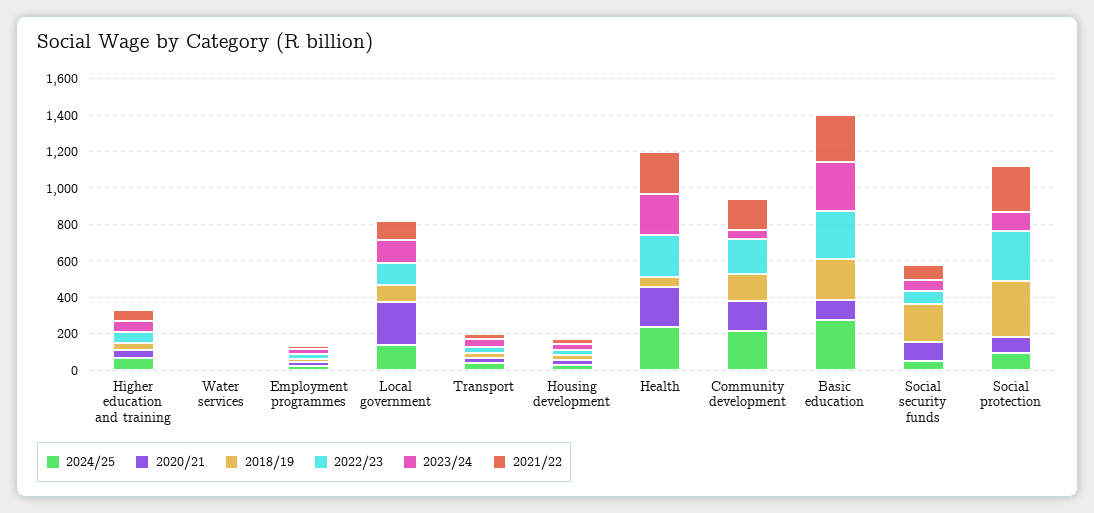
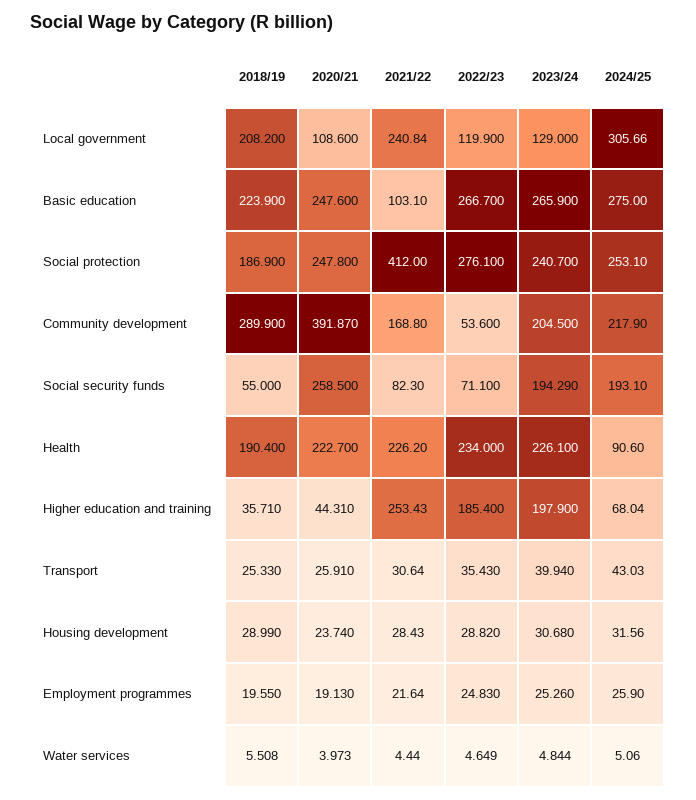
2022/23, Higher education and training: 50 -> 185.4
2023/24, Higher education and training: 50 -> 197.9
2021/22, Higher education and training: 50 -> 253.43
2024/25, Local government: 150 -> 305.66
2020/21, Local government: 250 -> 108.6
2018/19, Local government: 100 -> 208.2
2021/22, Local government: 100 -> 240.84
2024/25, Health: 250 -> 90.6
2018/19, Health: 50 -> 190.4
2020/21, Community development: 150 -> 391.87
2018/19, Community development: 150 -> 289.9
2022/23, Community development: 200 -> 53.6
2023/24, Community development: 50 -> 204.5
2020/21, Basic education: 100 -> 247.6
2021/22, Basic education: 250 -> 103.1
2024/25, Social security funds: 50 -> 193.1
2020/21, Social security funds: 100 -> 258.5
2018/19, Social security funds: 200 -> 55
2023/24, Social security funds: 50 -> 194.29
2024/25, Social protection: 100 -> 253.1
2020/21, Social protection: 100 -> 247.8
2018/19, Social protection: 300 -> 186.9
2023/24, Social protection: 100 -> 240.7
2021/22, Social protection: 250 -> 412

